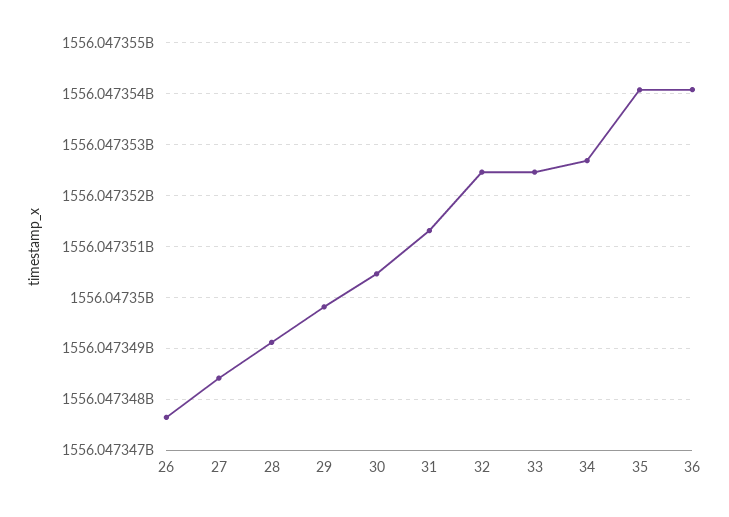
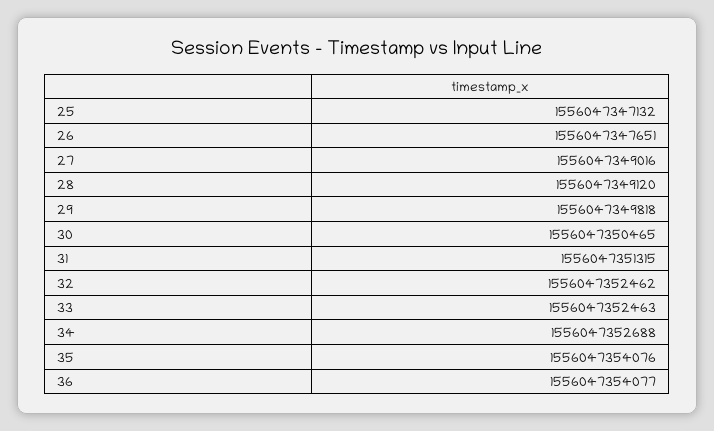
27: 1556047348400 -> 1556047349016
25: none -> 1556047347132

